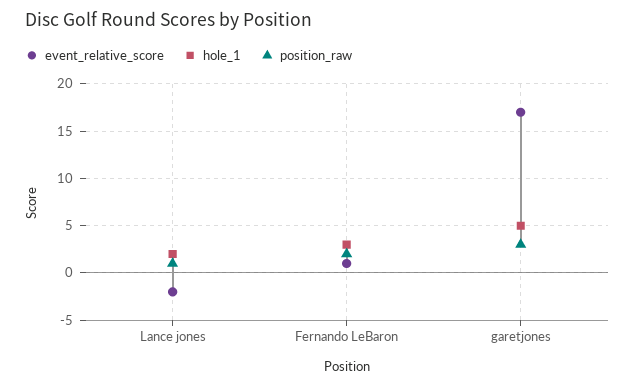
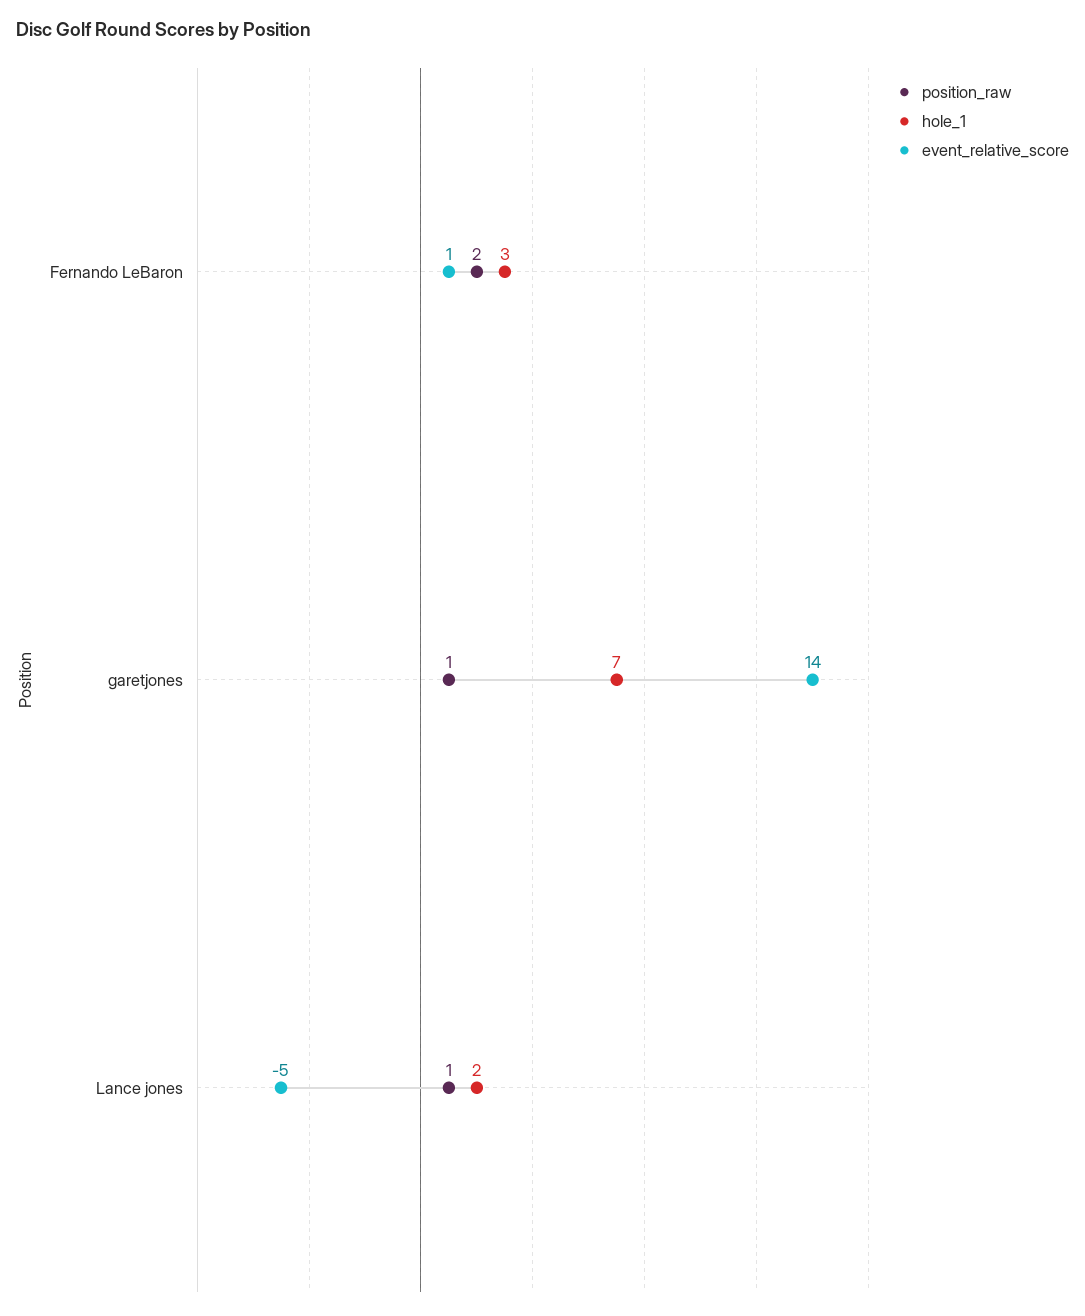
event_relative_score, Lance jones: -2 -> -5
event_relative_score, garetjones: 17 -> 14
hole_1, garetjones: 5 -> 7
position_raw, garetjones: 3 -> 1

